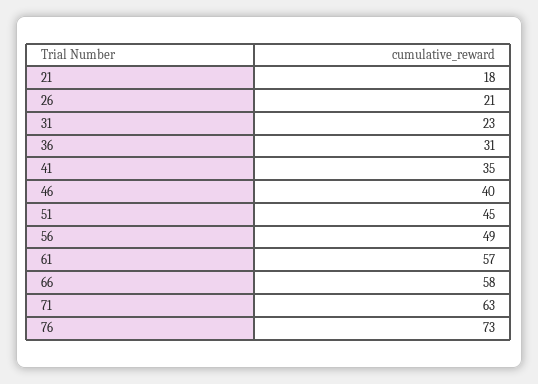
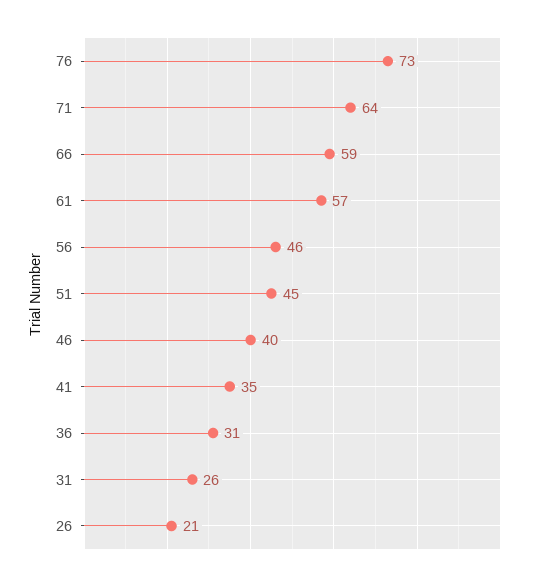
21: 18 -> none
31: 23 -> 26
56: 49 -> 46
66: 58 -> 59
71: 63 -> 64

